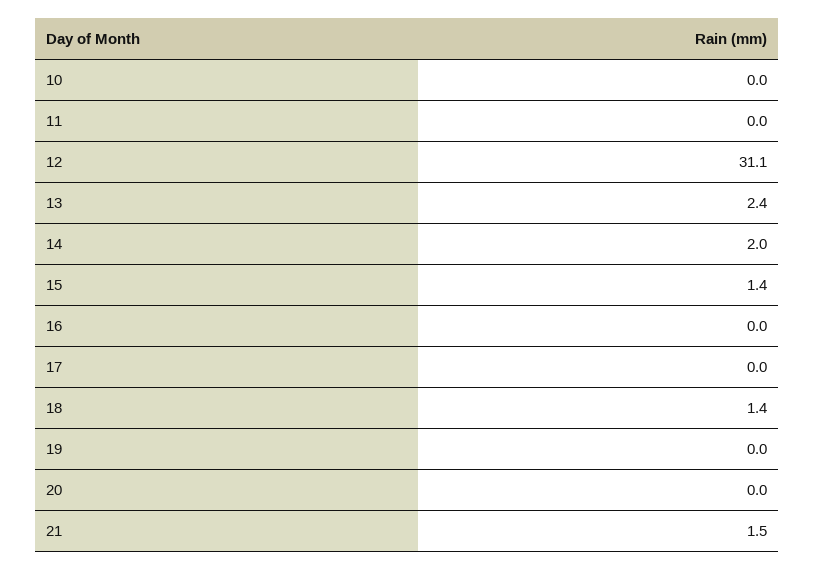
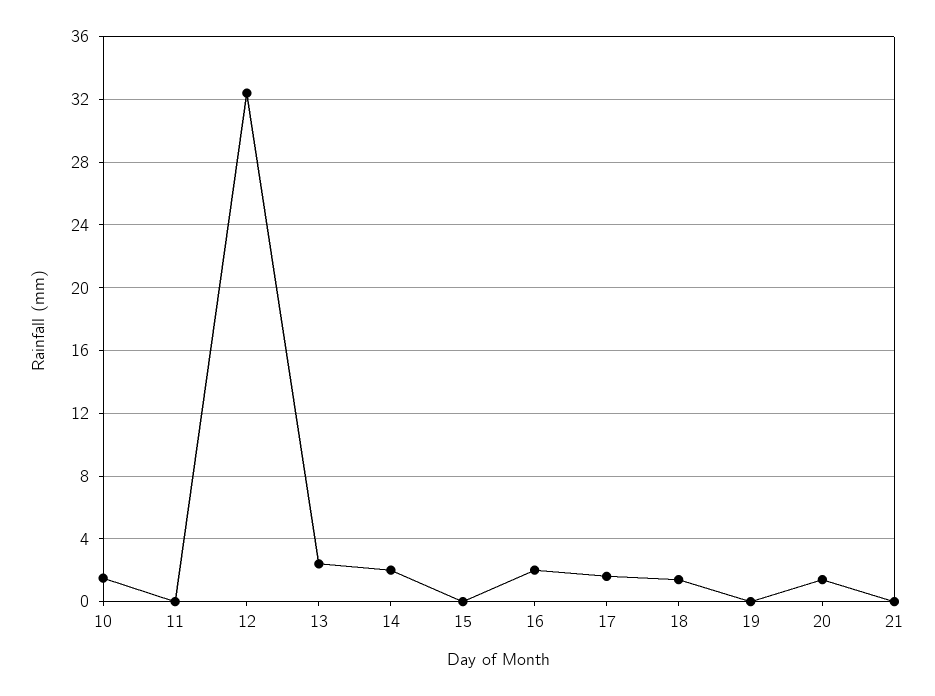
10: 0 -> 1.5
12: 31.1 -> 32.5
15: 1.4 -> 0
16: 0 -> 2
17: 0 -> 1.5
20: 0 -> 1.5
21: 1.5 -> 0

